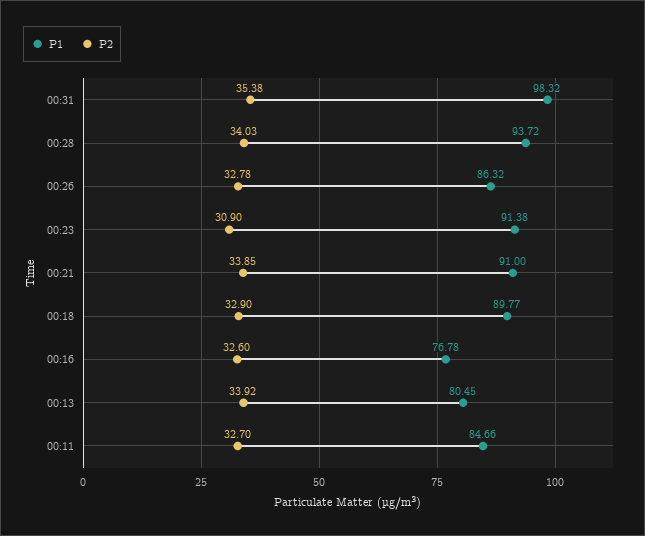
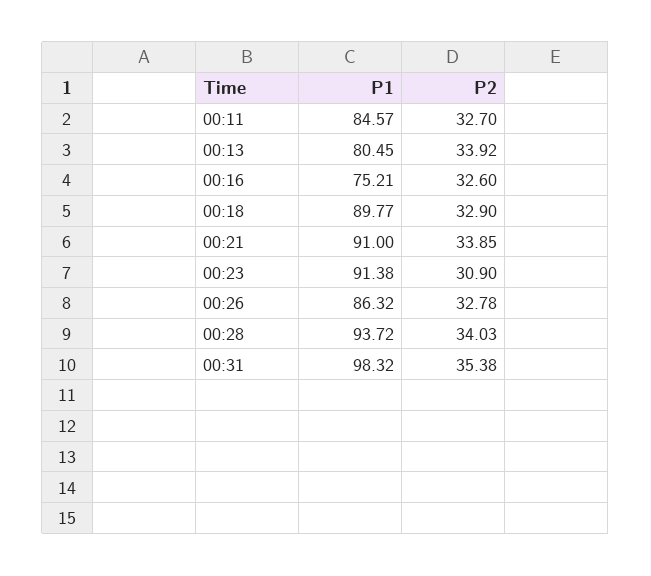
P1, 00:16: 76.78 -> 75.21
P1, 00:11: 84.66 -> 84.57

